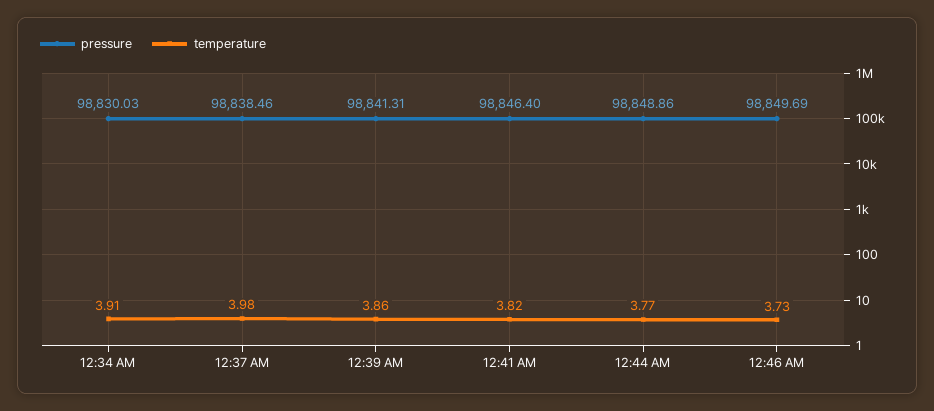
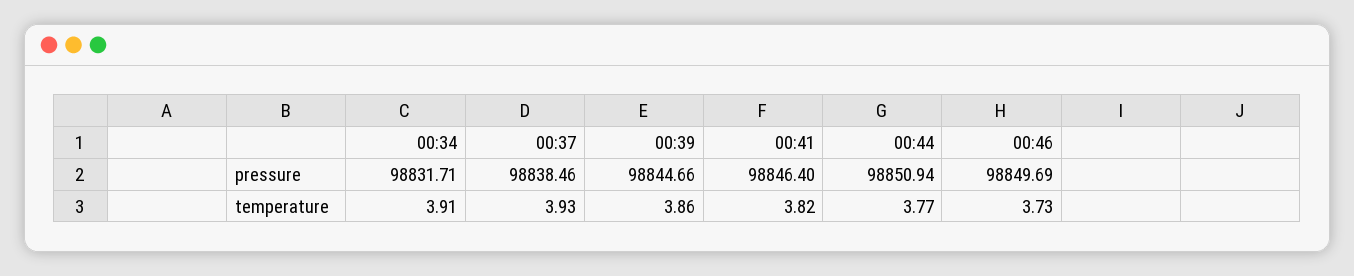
pressure, 12:34 AM: 98830.03 -> 98831.71
temperature, 12:37 AM: 3.98 -> 3.93
pressure, 12:39 AM: 98841.31 -> 98844.66
pressure, 12:44 AM: 98848.86 -> 98850.94

